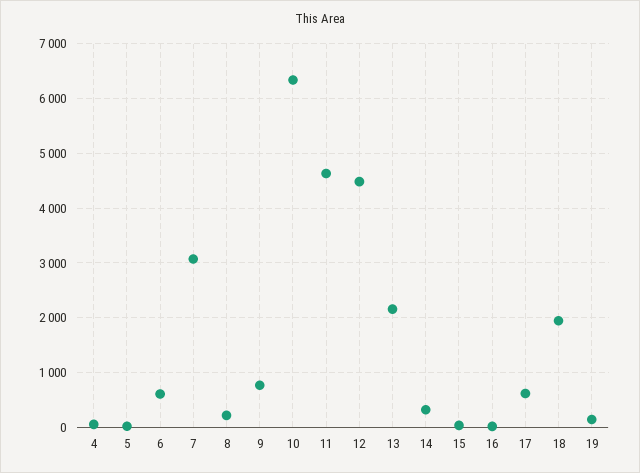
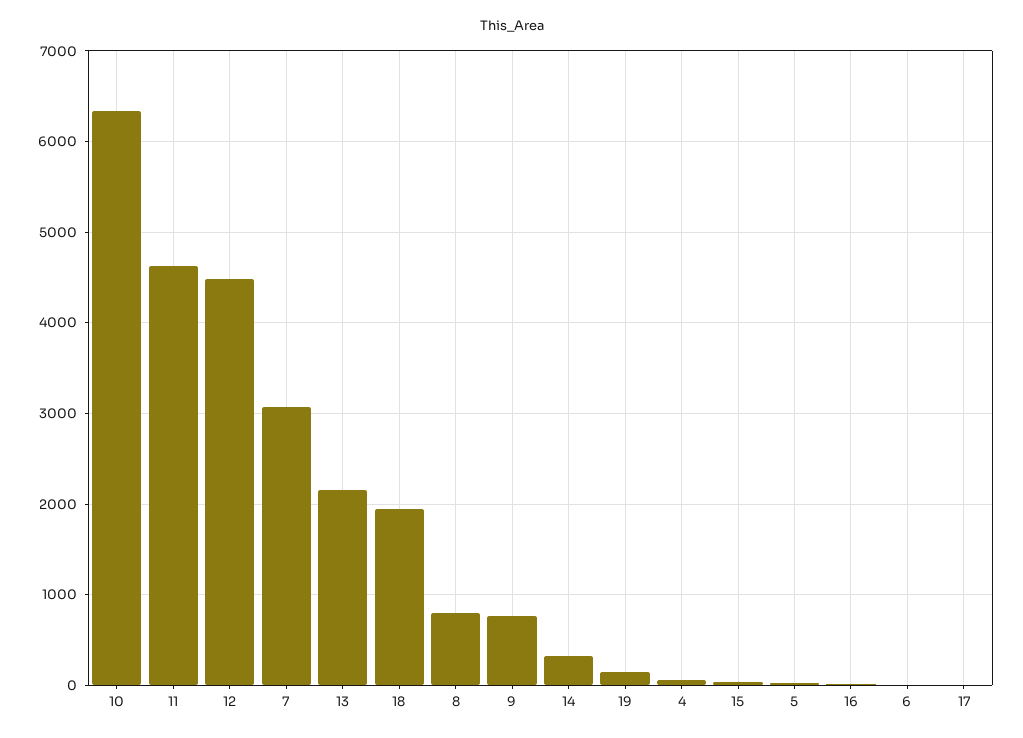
6: 600 -> 0
8: 200 -> 800
17: 600 -> 0

